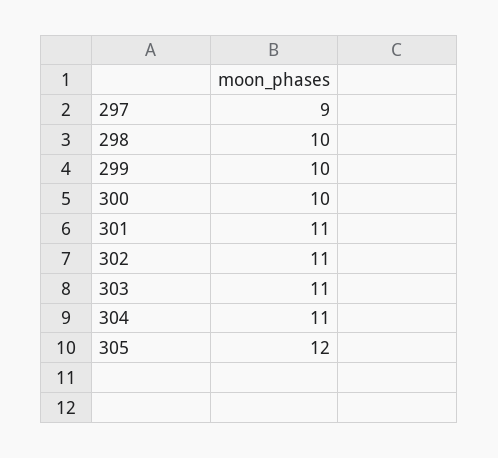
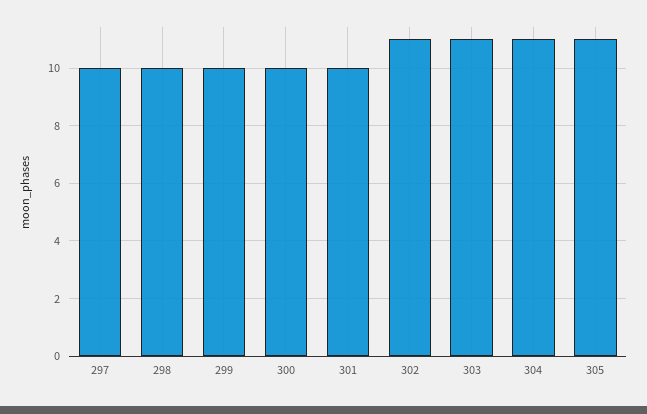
297: 9 -> 10
301: 11 -> 10
305: 12 -> 11

